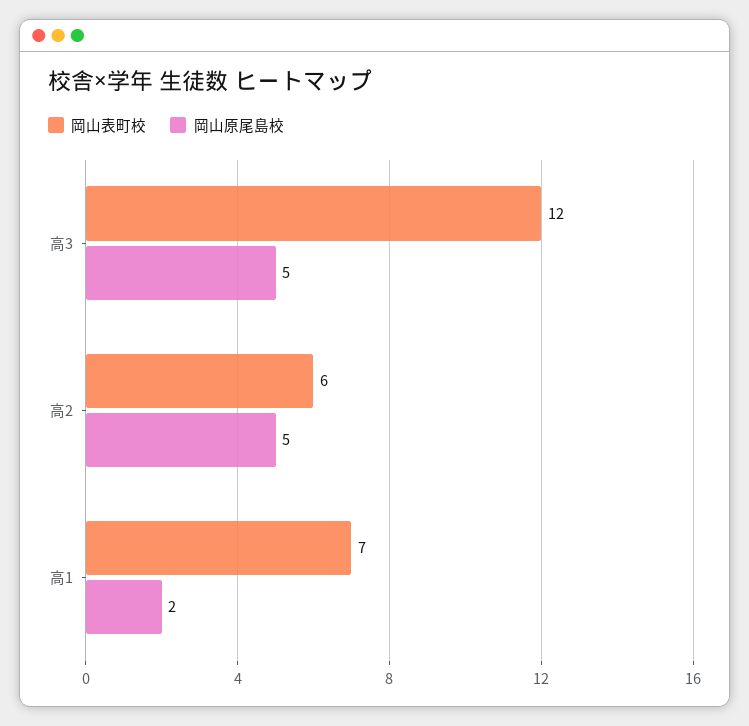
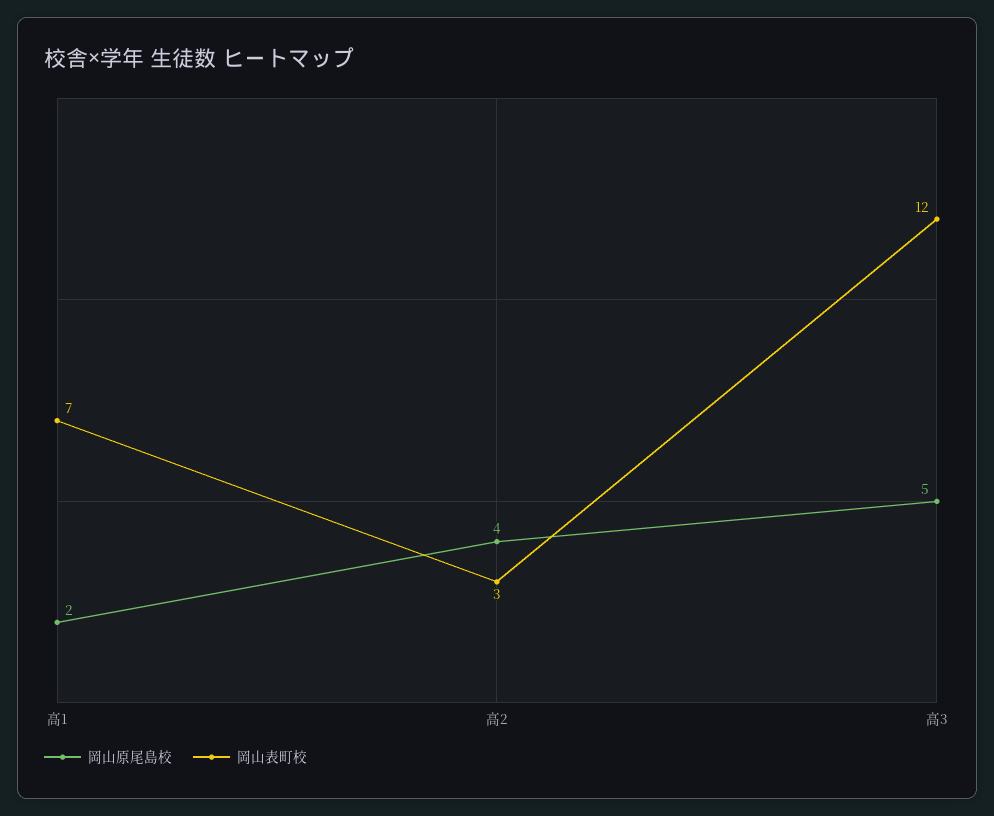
岡山表町校, 高2: 6 -> 3
岡山原尾島校, 高2: 5 -> 4

